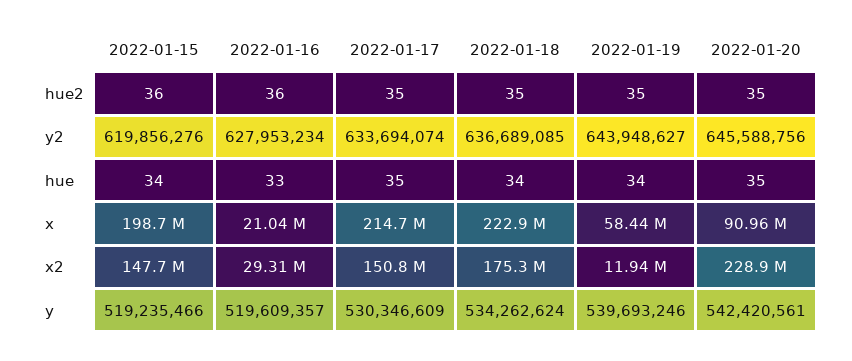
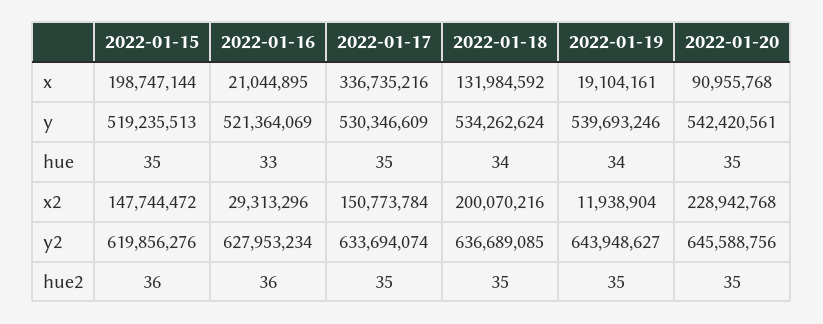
2022-01-15, hue: 34 -> 35
2022-01-17, x: 214700000 -> 336735216
2022-01-18, x: 222900000 -> 131984592
2022-01-19, x: 58440000 -> 19104161
2022-01-18, x2: 175300000 -> 200070216
2022-01-15, y: 519235466 -> 519235513
2022-01-16, y: 519609357 -> 521364069

